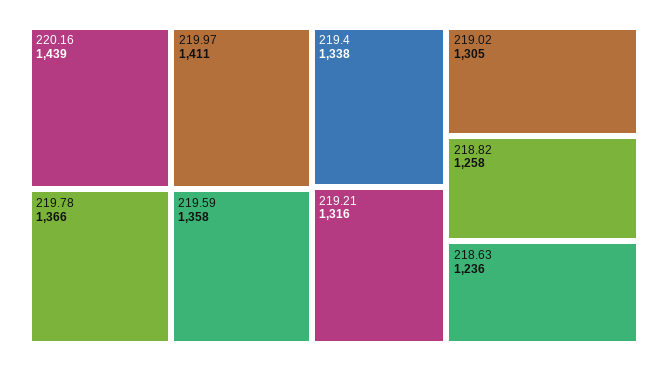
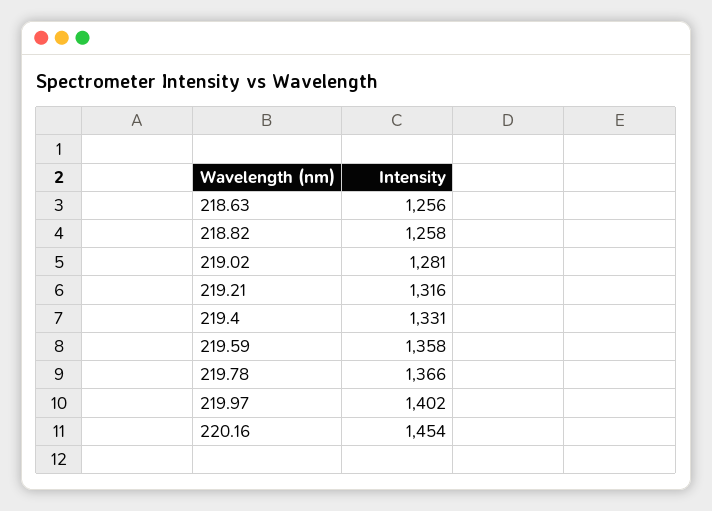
220.16: 1439 -> 1454
219.97: 1411 -> 1402
219.4: 1338 -> 1331
219.02: 1305 -> 1281
218.63: 1236 -> 1256

